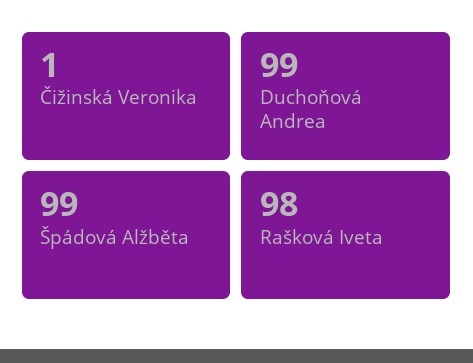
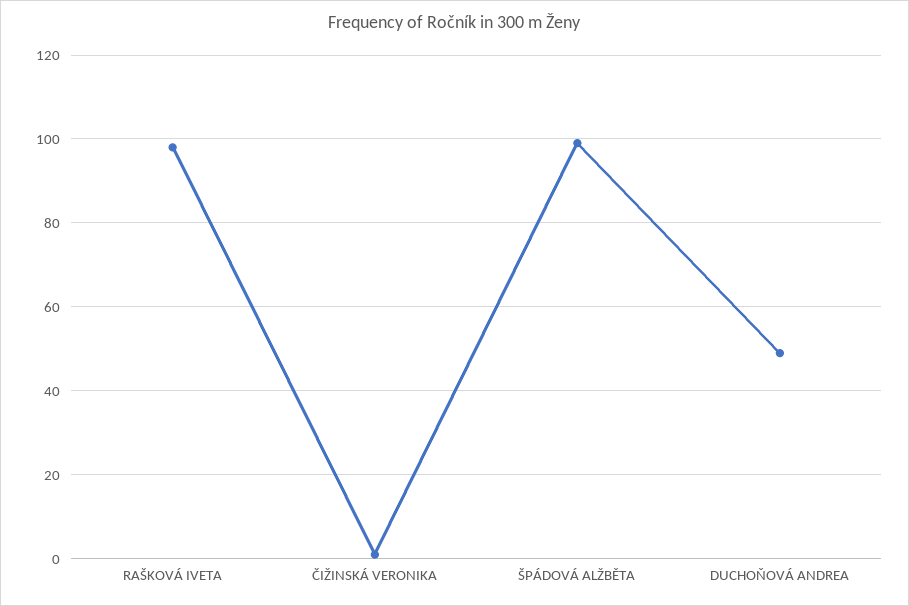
Duchoňová Andrea: 99 -> 50

